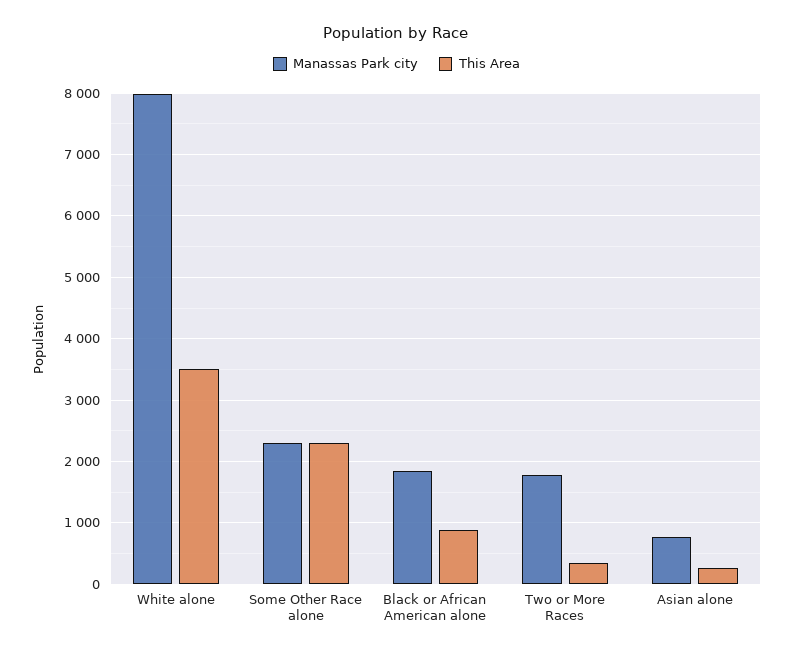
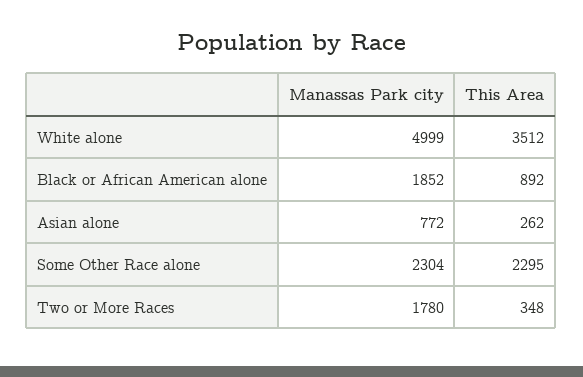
Manassas Park city, White alone: 8000 -> 4999

